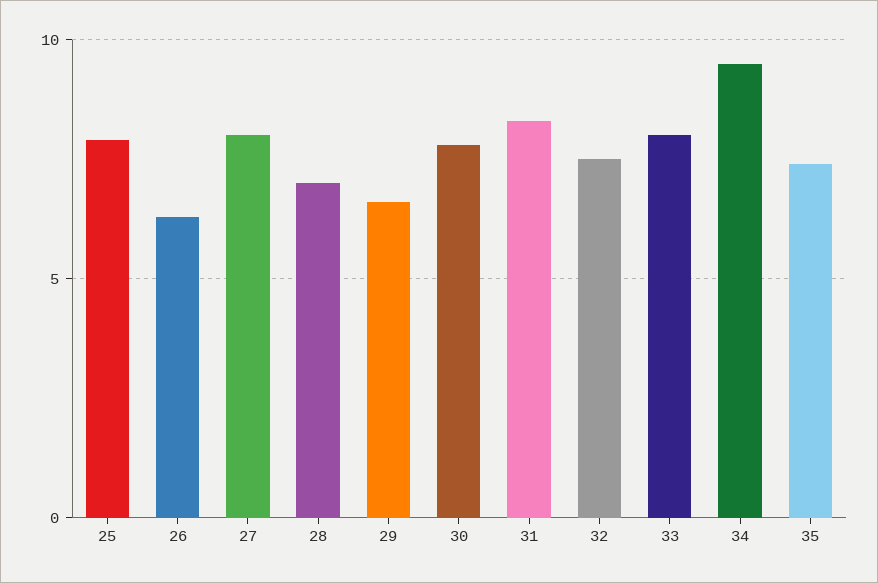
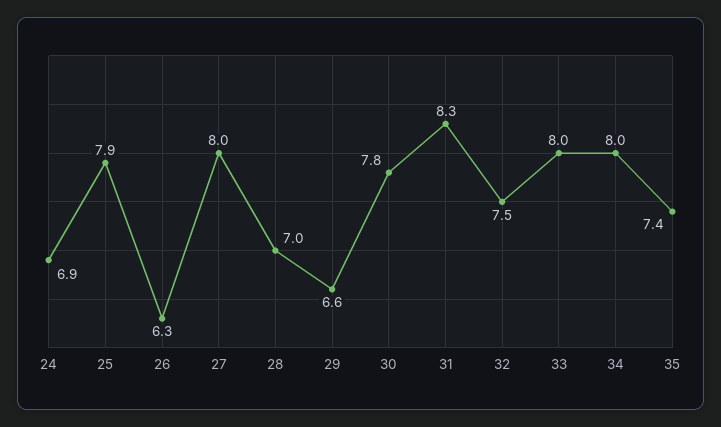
34: 9.5 -> 8
24: none -> 6.9

